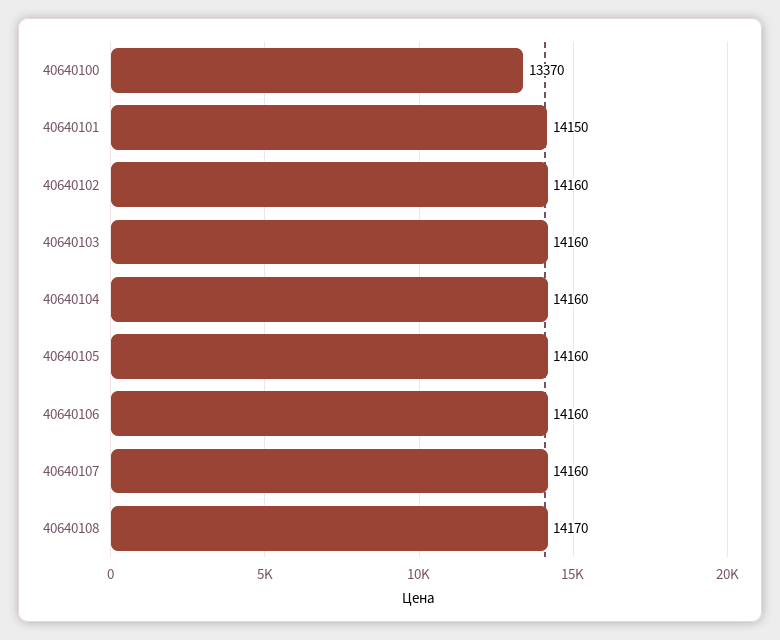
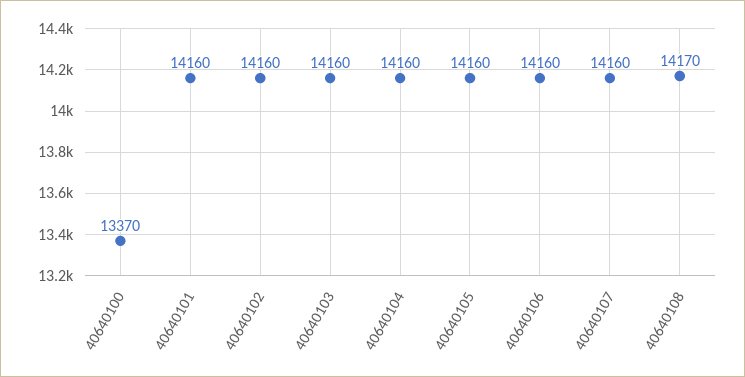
40640101: 14150 -> 14160

